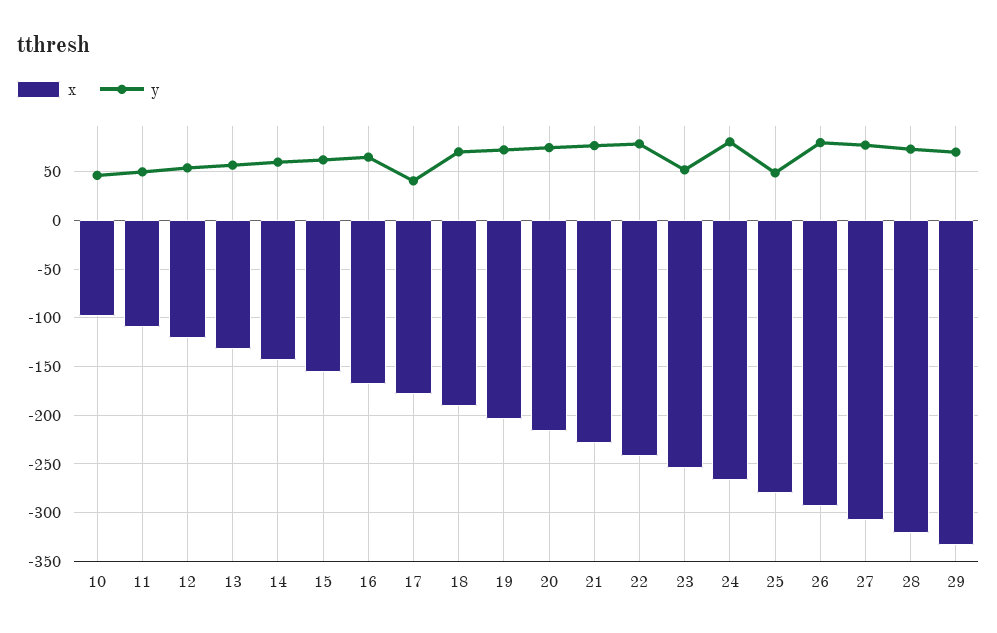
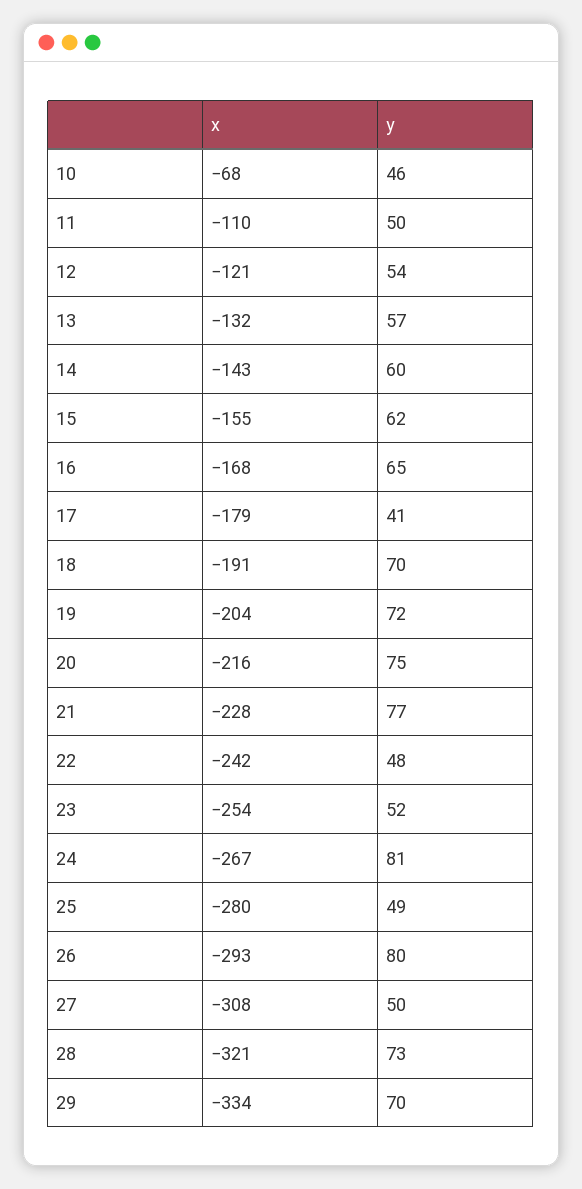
x, 10: -100 -> -68
y, 22: 80 -> 48
y, 27: 80 -> 50

